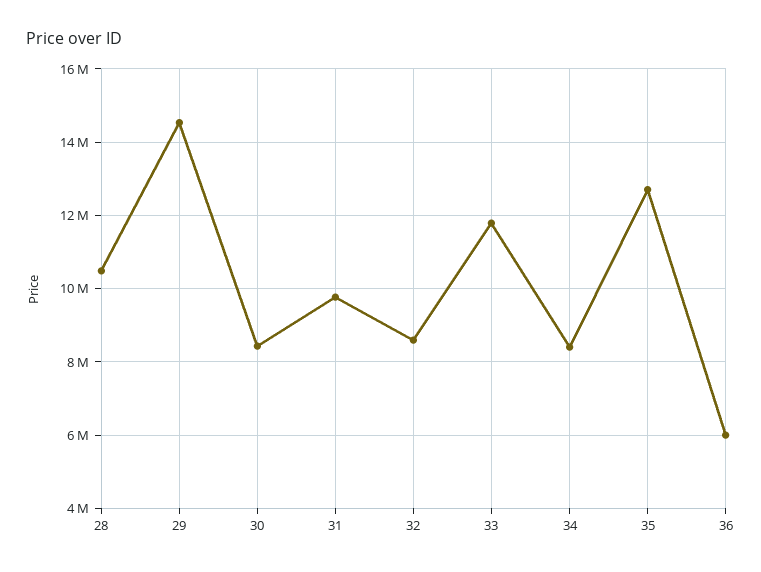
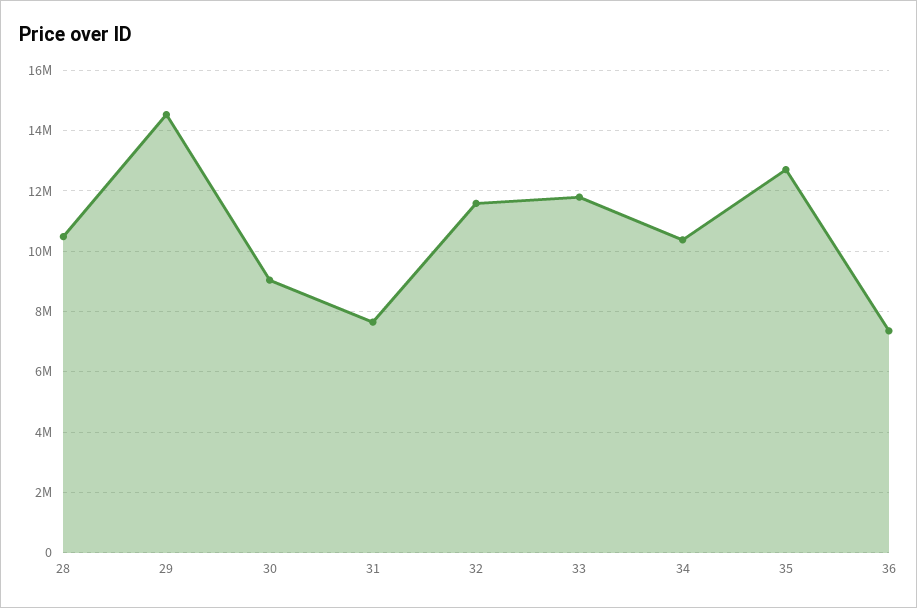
30: 8400000 -> 9000000
31: 9800000 -> 7600000
32: 8600000 -> 11600000
34: 8400000 -> 10400000
36: 6000000 -> 7400000

